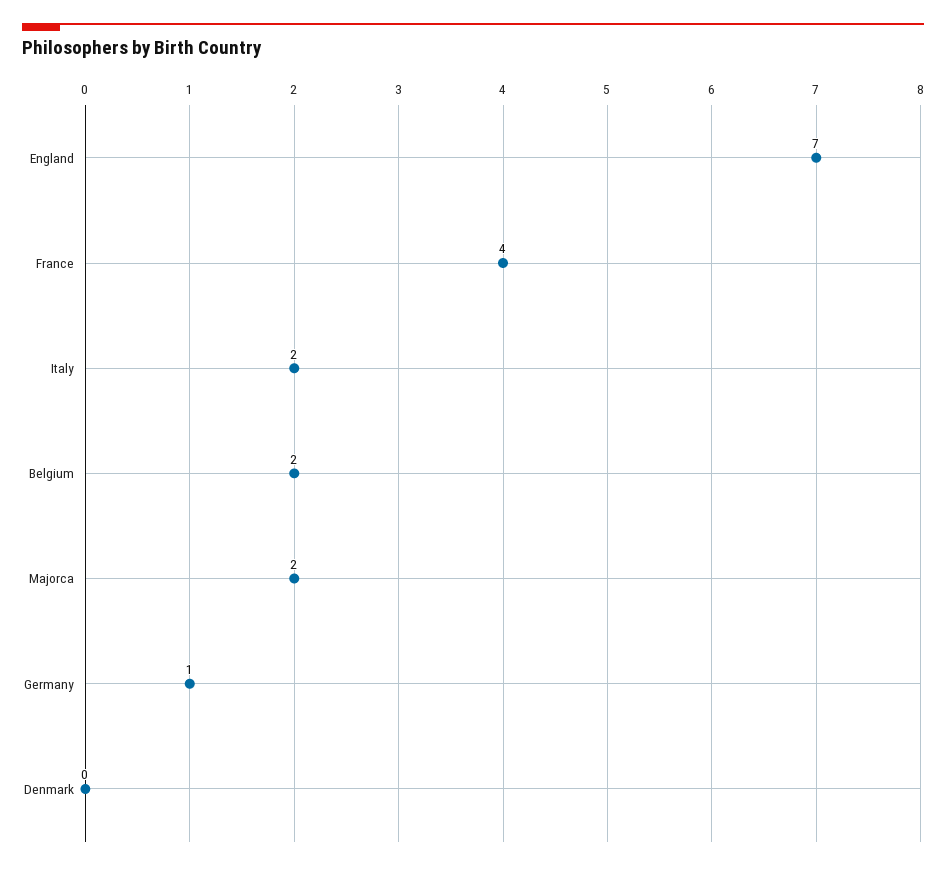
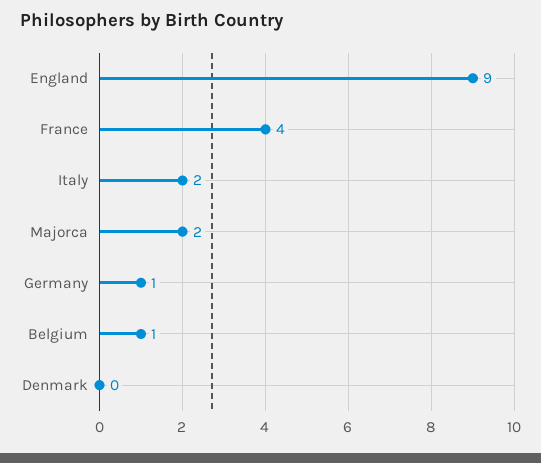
England: 7 -> 9
Belgium: 2 -> 1

